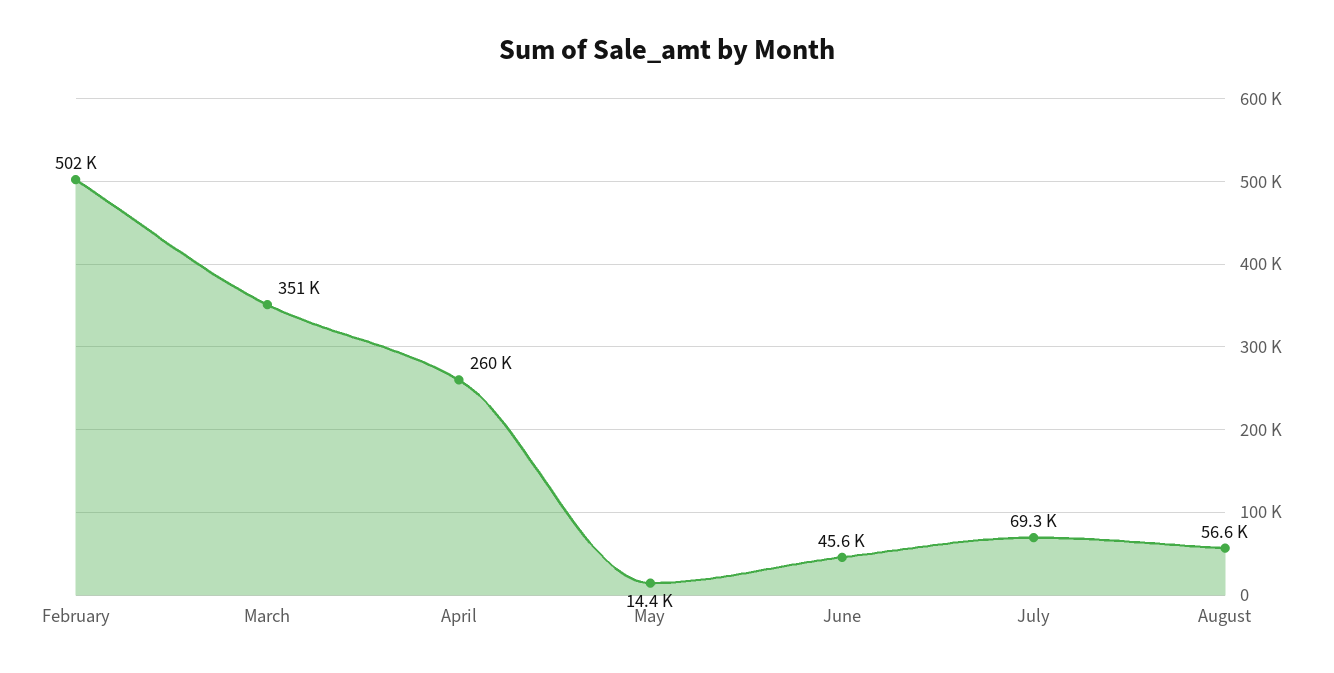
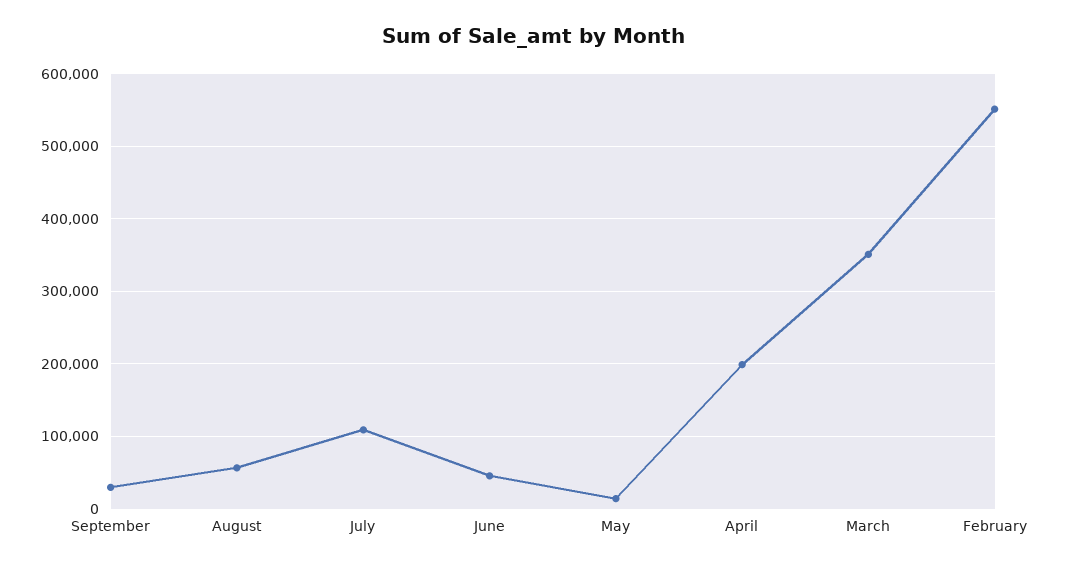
February: 502000 -> 550000
April: 260000 -> 200000
July: 69300 -> 110000
September: none -> 30000

